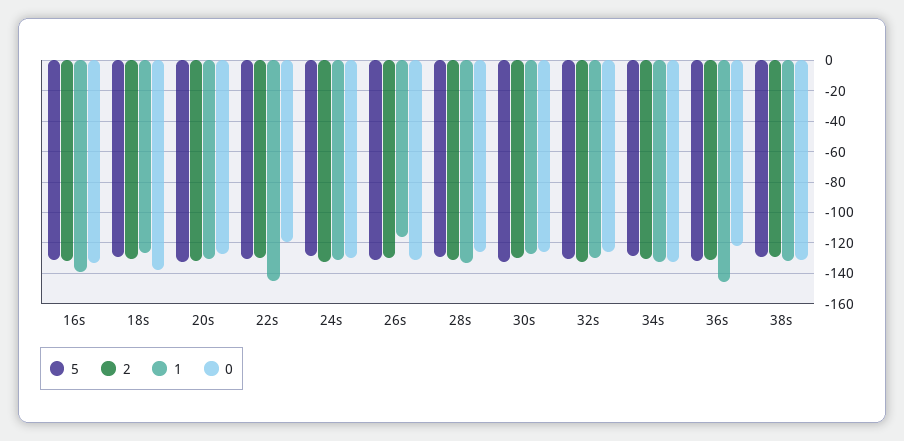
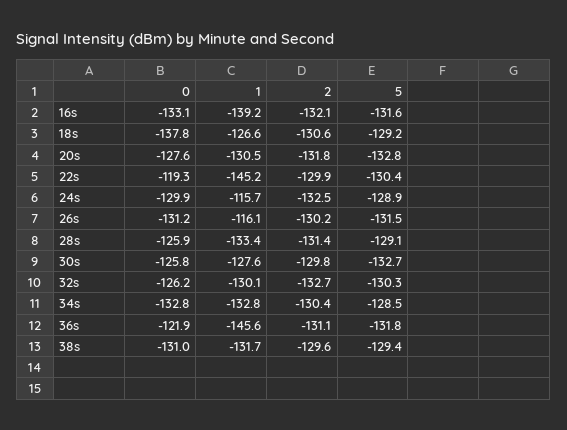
1, 24s: -130 -> -115.7

